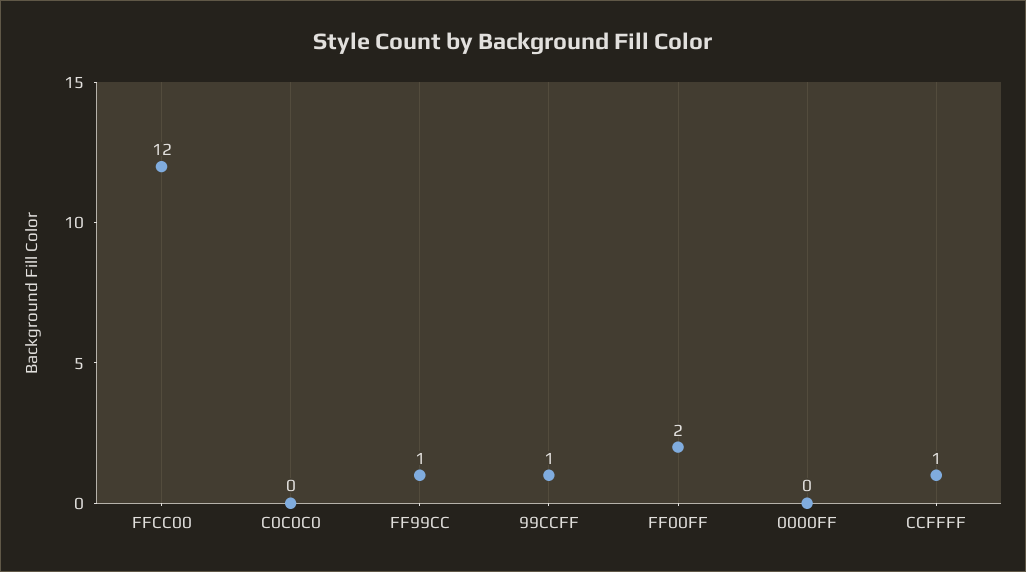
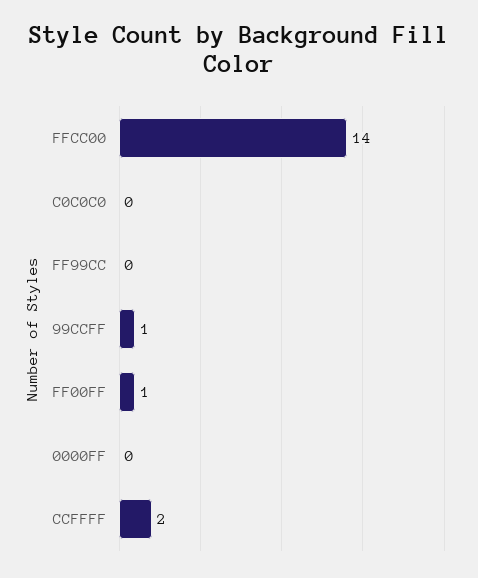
FFCC00: 12 -> 14
FF99CC: 1 -> 0
FF00FF: 2 -> 1
CCFFFF: 1 -> 2

